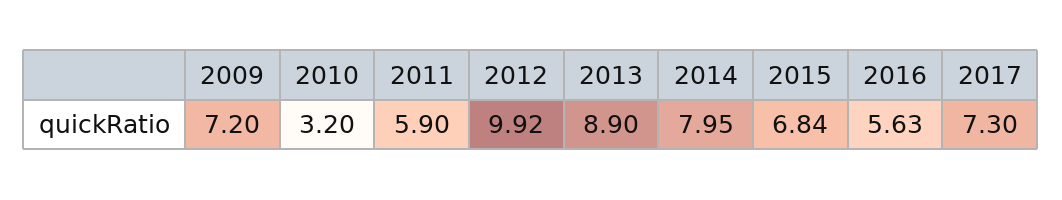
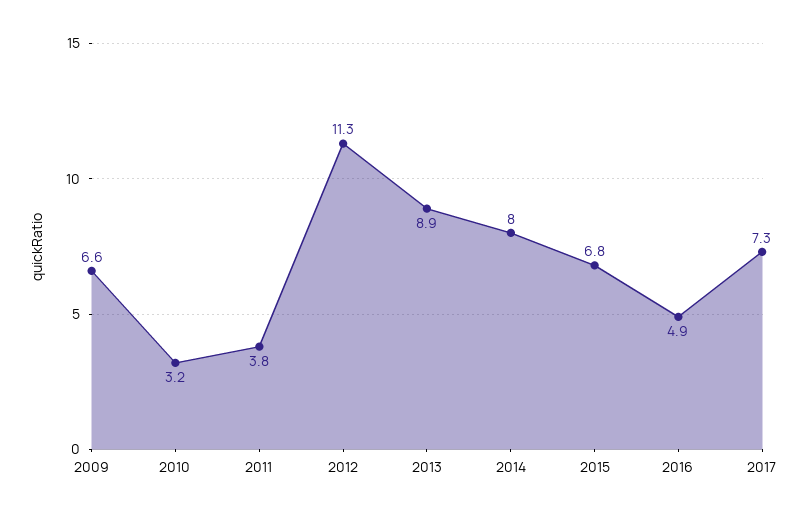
2009: 7.2 -> 6.6
2011: 5.9 -> 3.8
2012: 9.92 -> 11.3
2016: 5.63 -> 4.9

